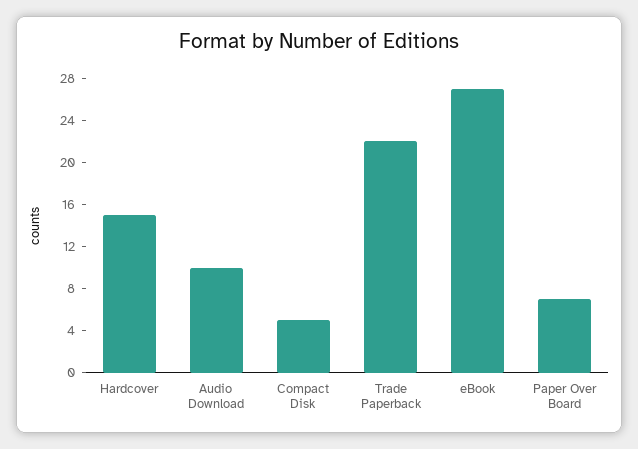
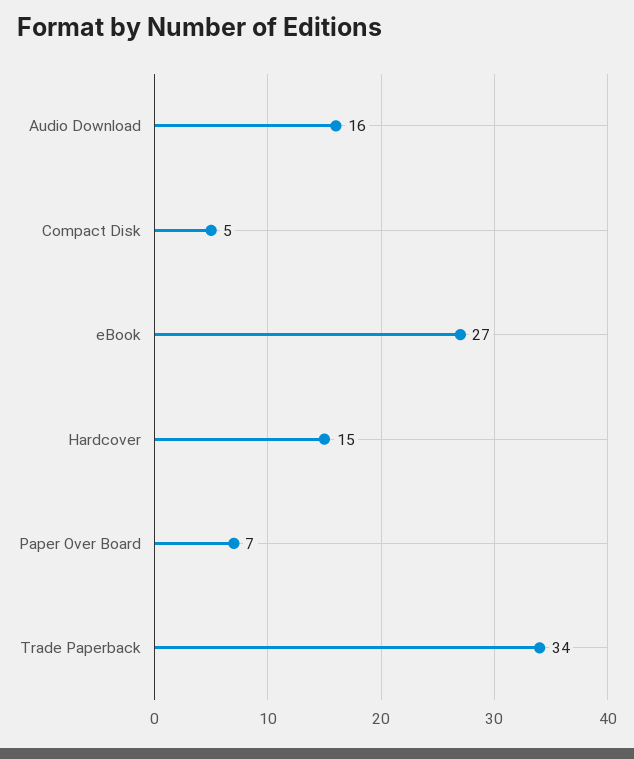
Audio Download: 10 -> 16
Trade Paperback: 22 -> 34

